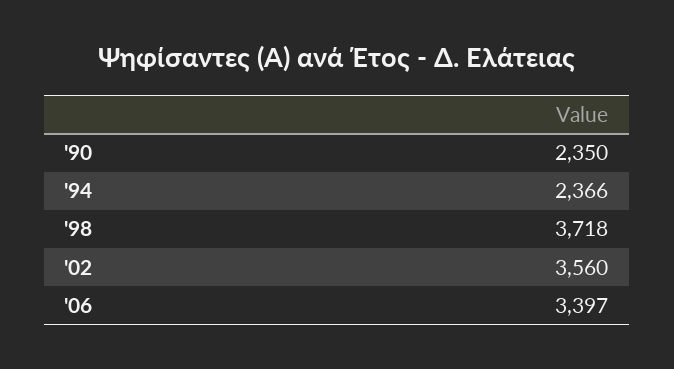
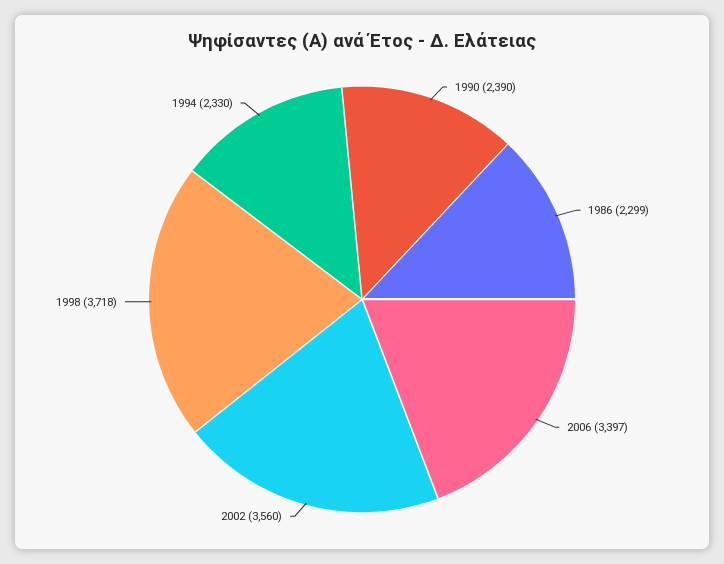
'90: 2350 -> 2390
'94: 2366 -> 2330
1986: none -> 2299

